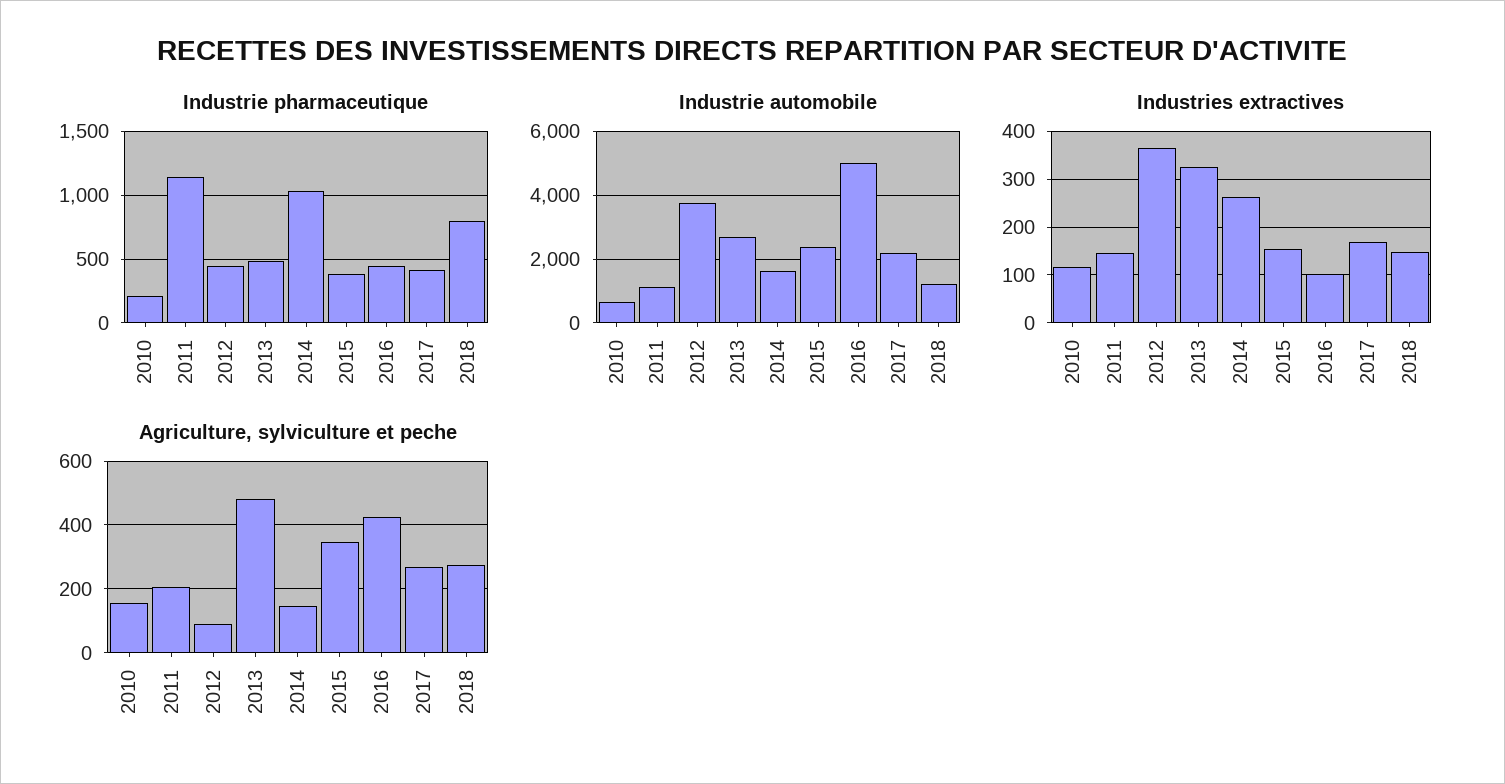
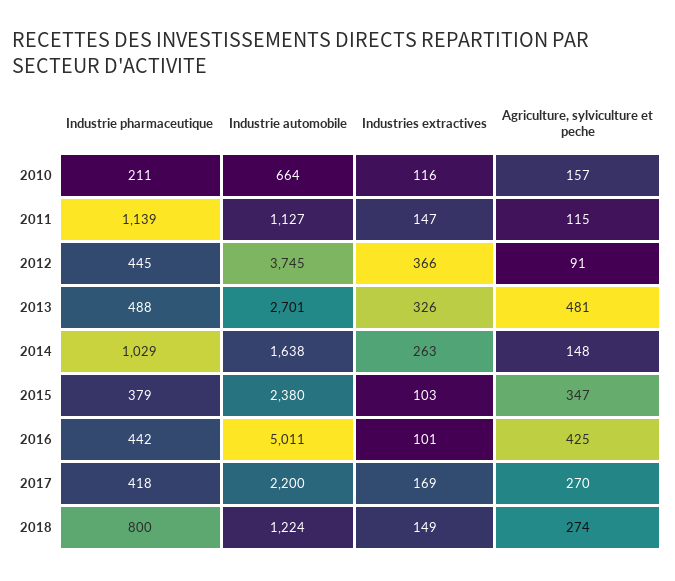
Industries extractives, 2015: 160 -> 103
Agriculture, sylviculture et peche, 2011: 200 -> 115

